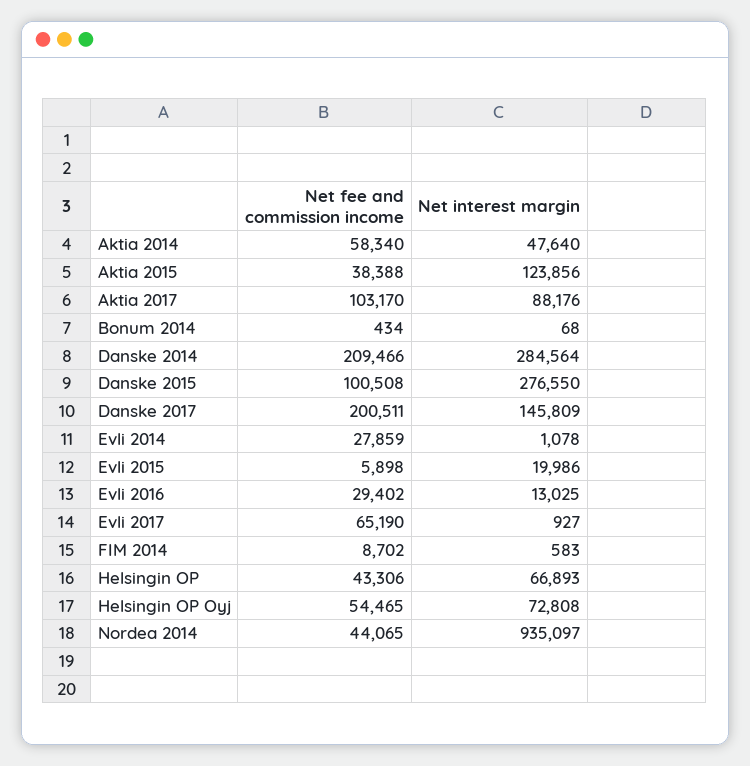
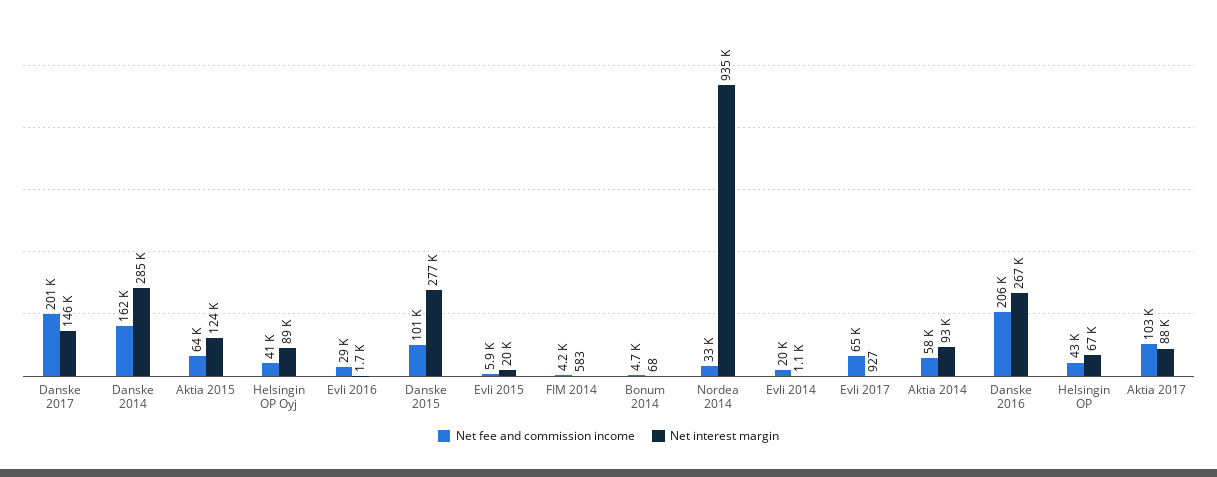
Net interest margin, Aktia 2014: 47640 -> 93000
Net fee and commission income, Aktia 2015: 38388 -> 64000
Net fee and commission income, Bonum 2014: 434 -> 4700
Net fee and commission income, Danske 2014: 209466 -> 162000
Net fee and commission income, Evli 2014: 27859 -> 20000
Net interest margin, Evli 2016: 13025 -> 1700
Net fee and commission income, FIM 2014: 8702 -> 4200
Net fee and commission income, Helsingin OP Oyj: 54465 -> 41000
Net interest margin, Helsingin OP Oyj: 72808 -> 89000
Net fee and commission income, Nordea 2014: 44065 -> 33000
Net fee and commission income, Danske 2016: none -> 206000
Net interest margin, Danske 2016: none -> 267000

